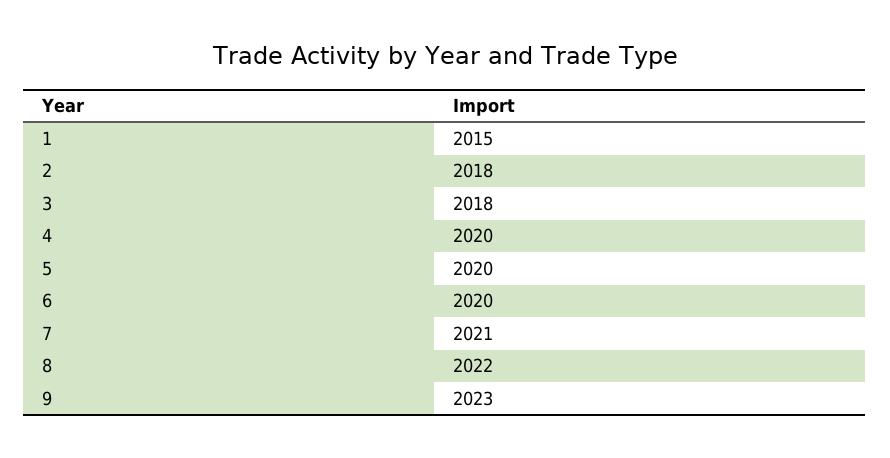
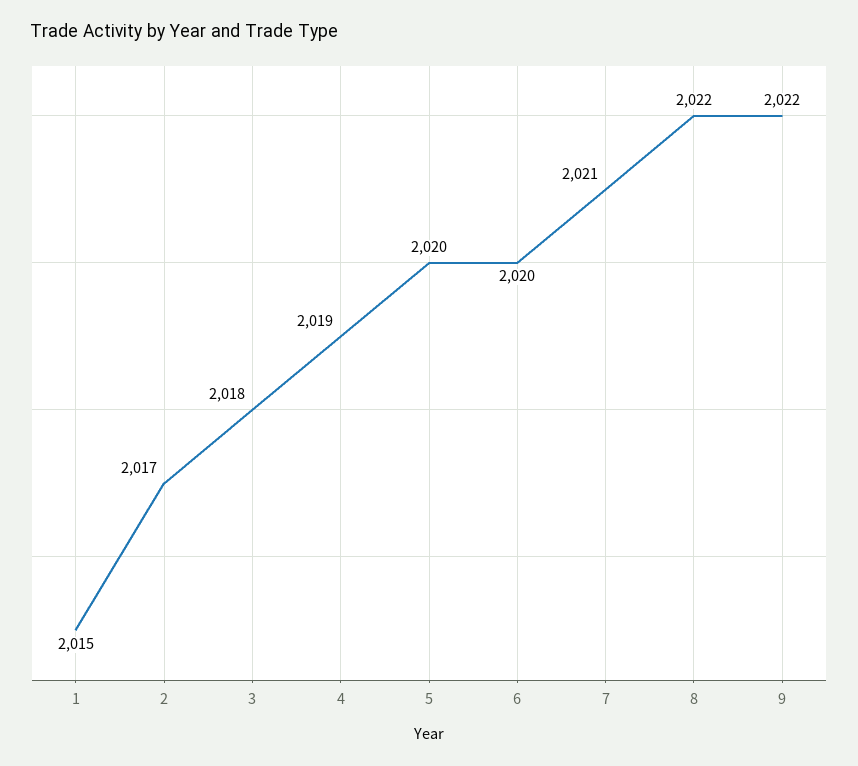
2: 2018 -> 2017
4: 2020 -> 2019
9: 2023 -> 2022

